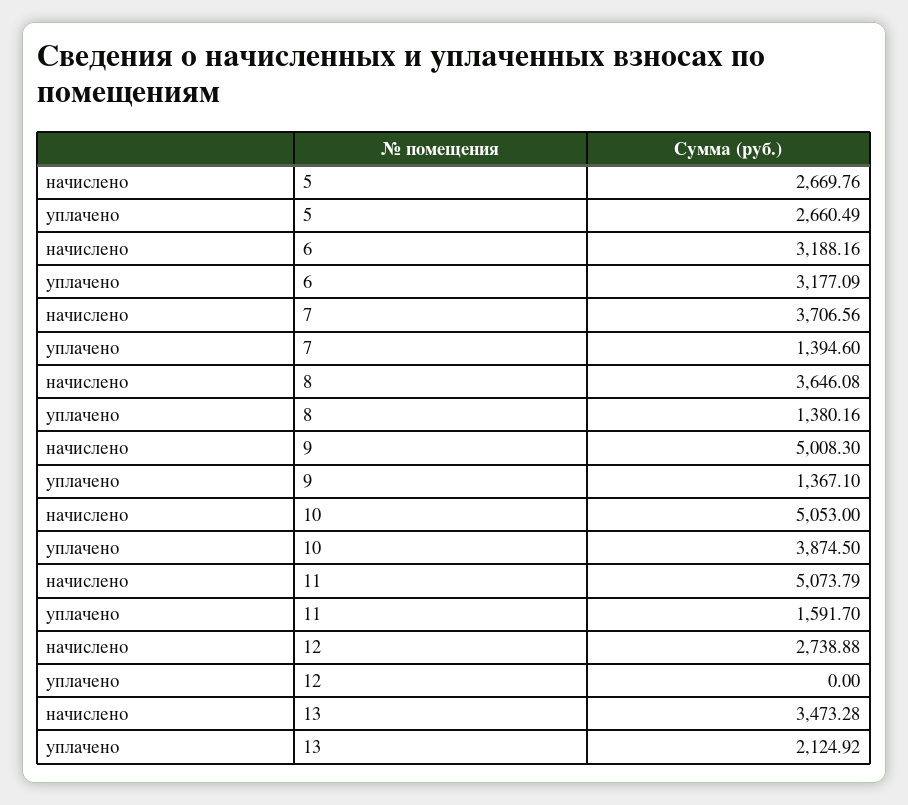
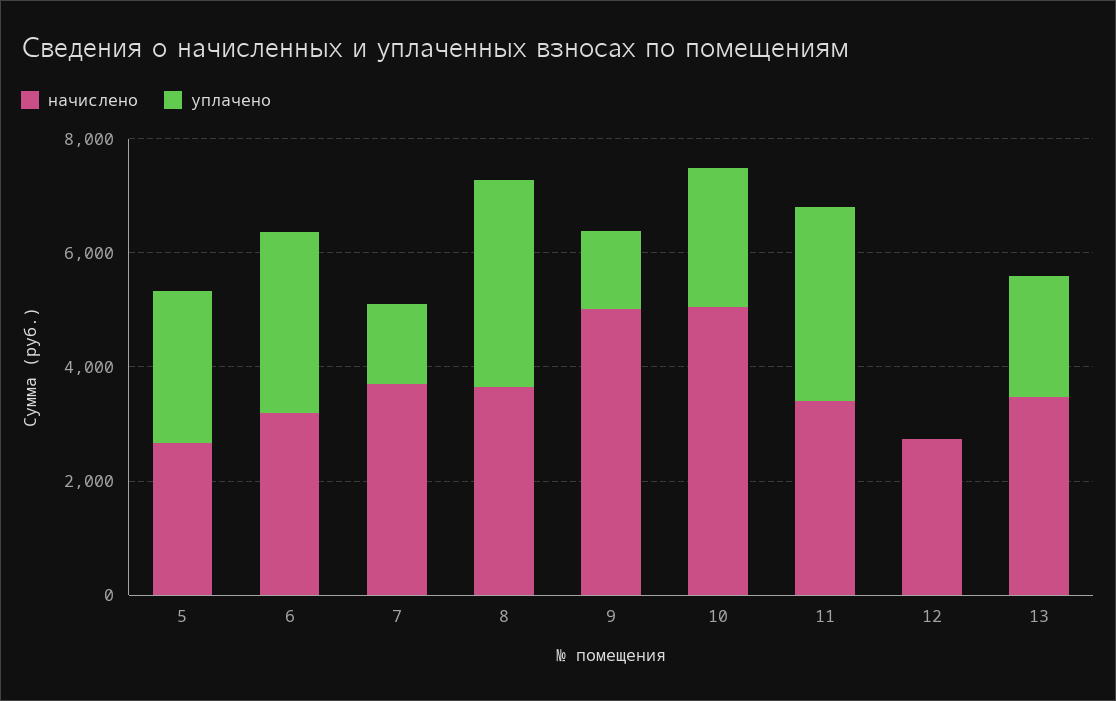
уплачено, 8: 1380.16 -> 3500
уплачено, 10: 3874.5 -> 2500
начислено, 11: 5073.79 -> 3500
уплачено, 11: 1591.7 -> 3500

